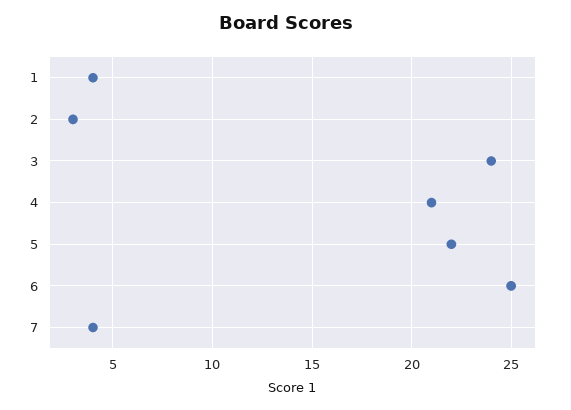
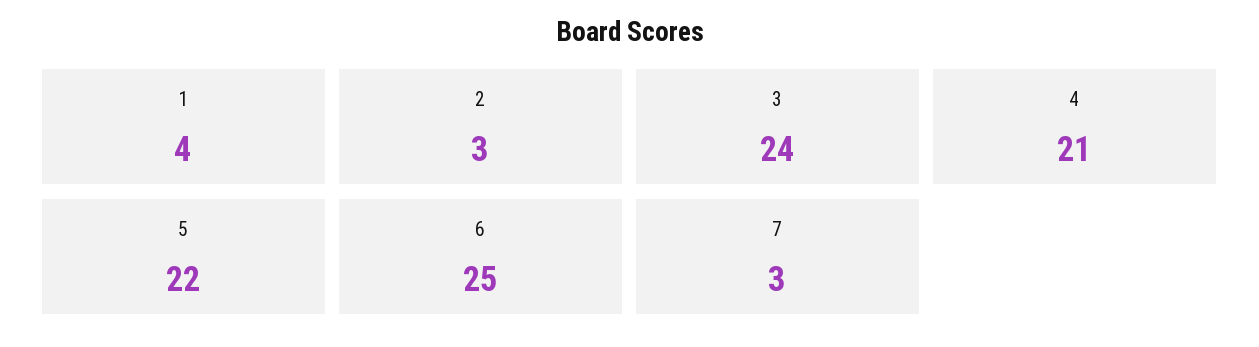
7: 4 -> 3

